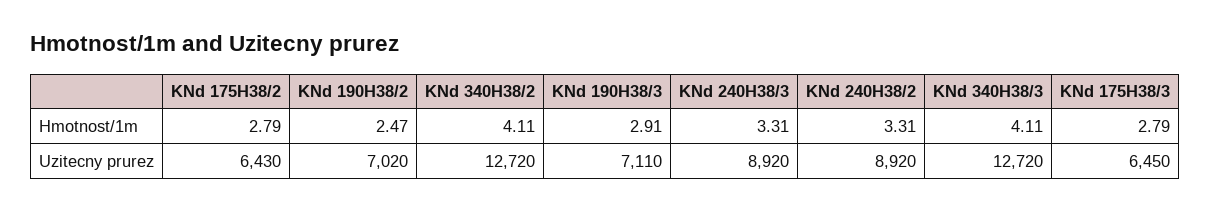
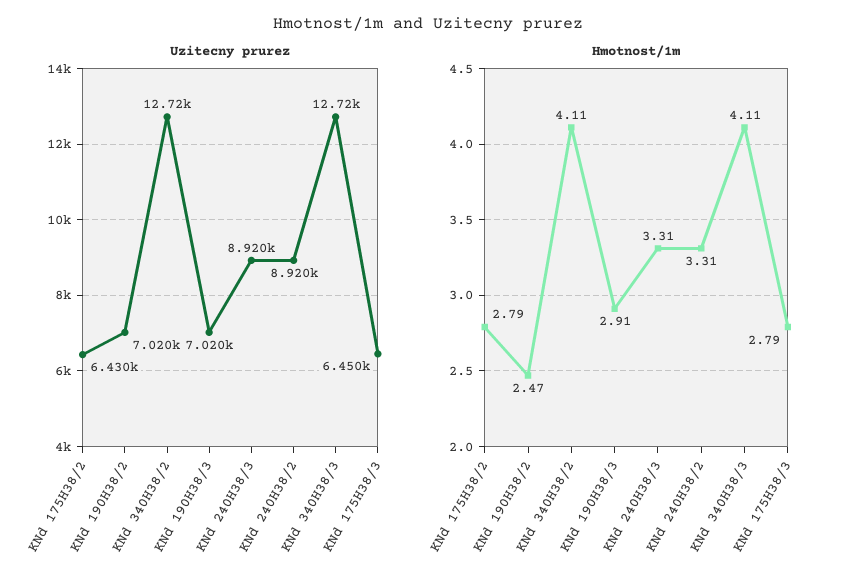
Uzitecny prurez, KNd 190H38/3: 7110 -> 7020

